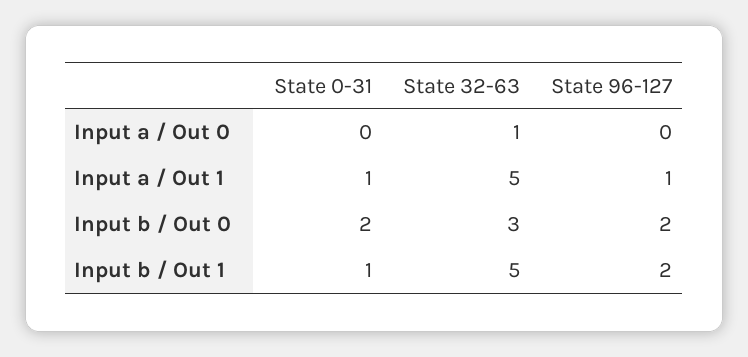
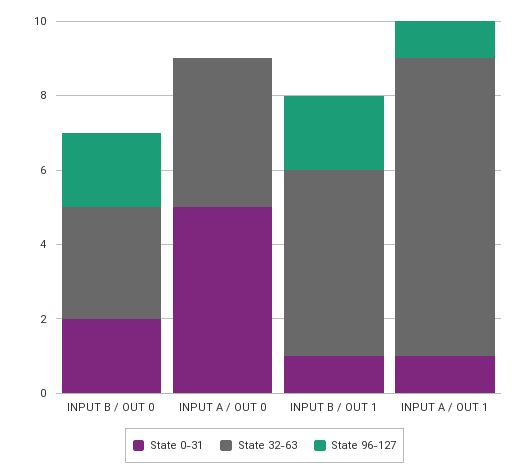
State 0-31, Input a / Out 0: 0 -> 5
State 32-63, Input a / Out 0: 1 -> 4
State 32-63, Input a / Out 1: 5 -> 8

